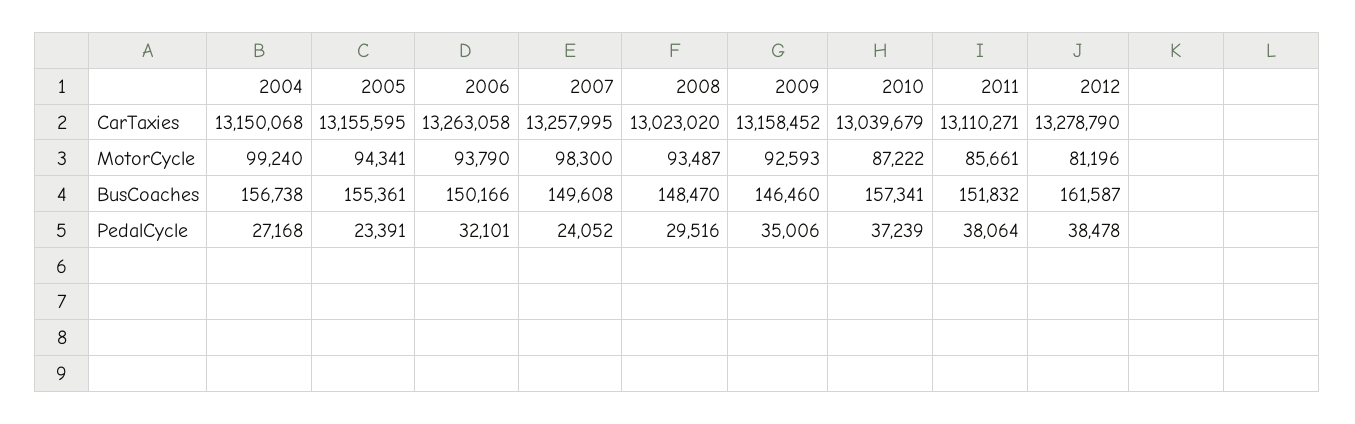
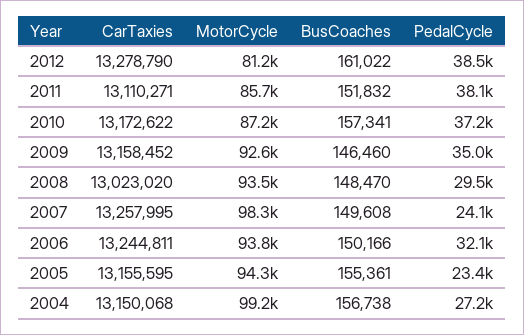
2006, CarTaxies: 13263058 -> 13244811
2010, CarTaxies: 13039679 -> 13172622
2012, BusCoaches: 161587 -> 161022

